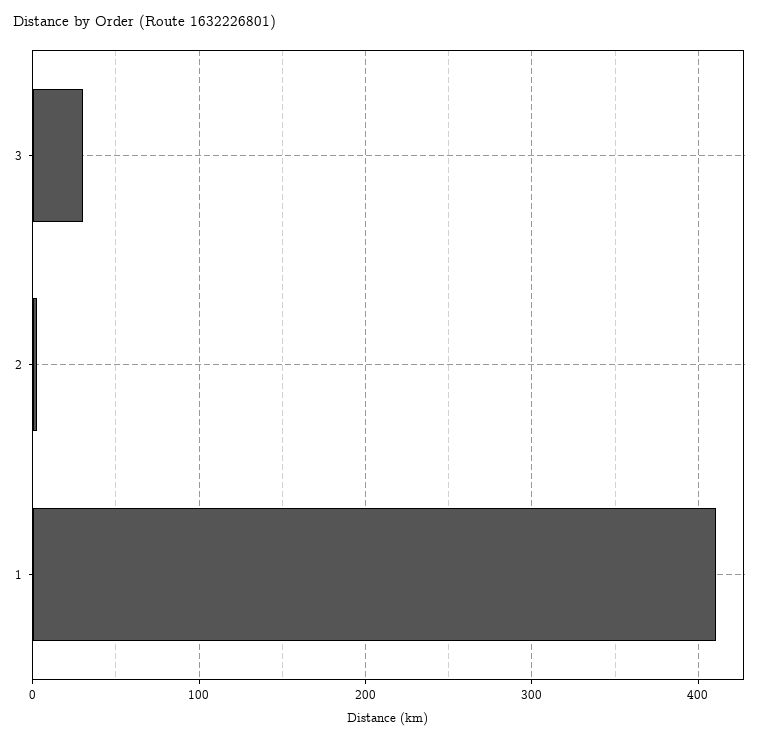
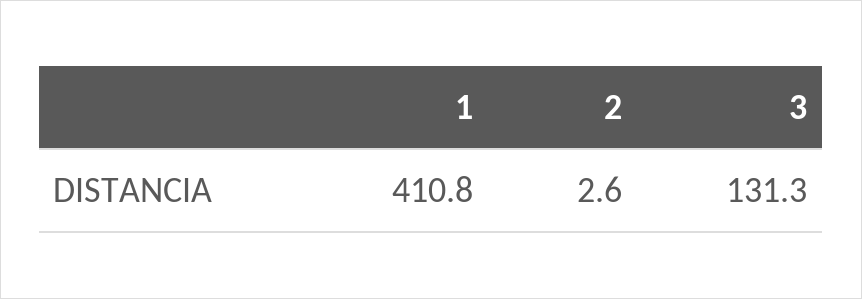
3: 30 -> 131.3

